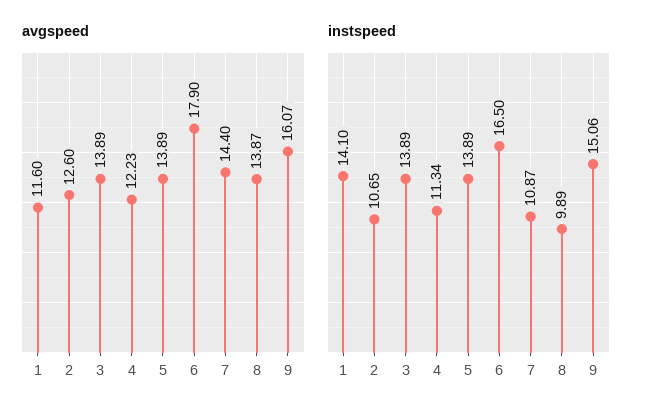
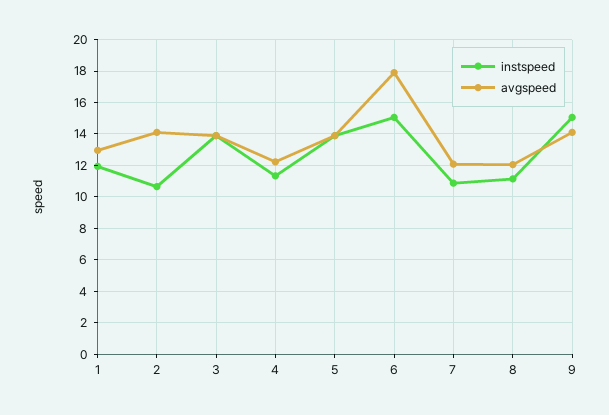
avgspeed, 1: 11.6 -> 13
avgspeed, 2: 12.6 -> 14
avgspeed, 7: 14.4 -> 12
avgspeed, 8: 13.87 -> 12
avgspeed, 9: 16.07 -> 14
instspeed, 1: 14.1 -> 12
instspeed, 6: 16.5 -> 15
instspeed, 8: 9.89 -> 11

